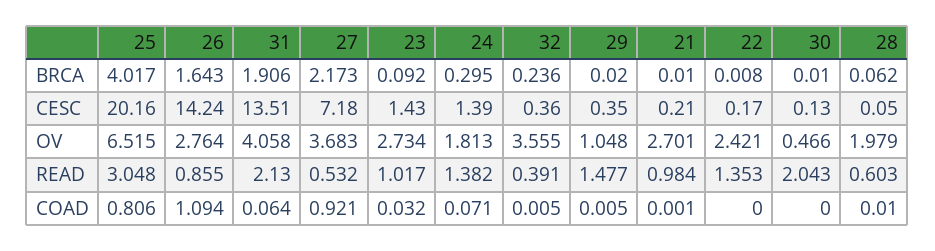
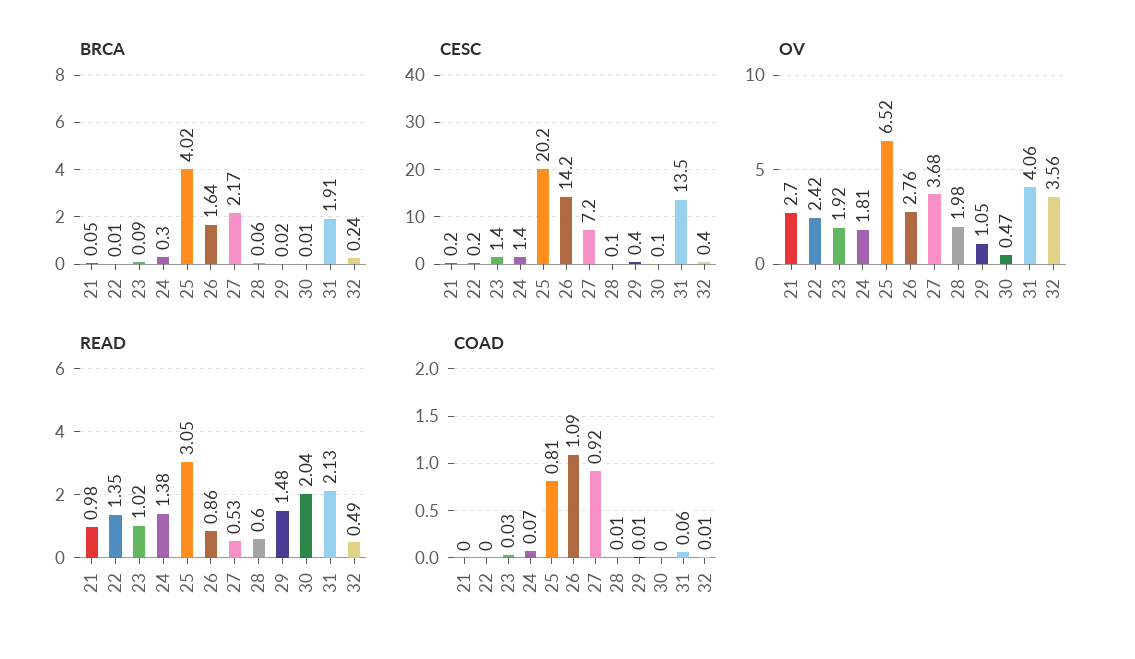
BRCA, 21: 0.01 -> 0.05
OV, 23: 2.734 -> 1.92
READ, 32: 0.391 -> 0.49

